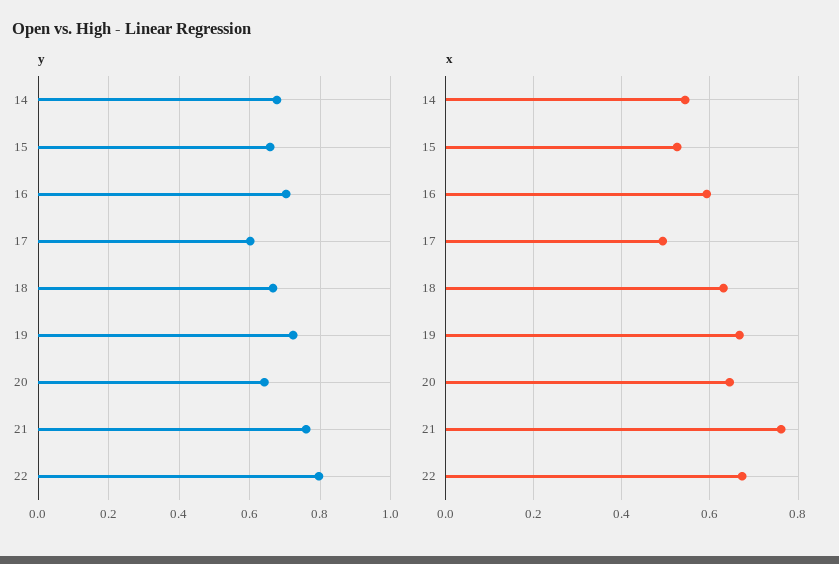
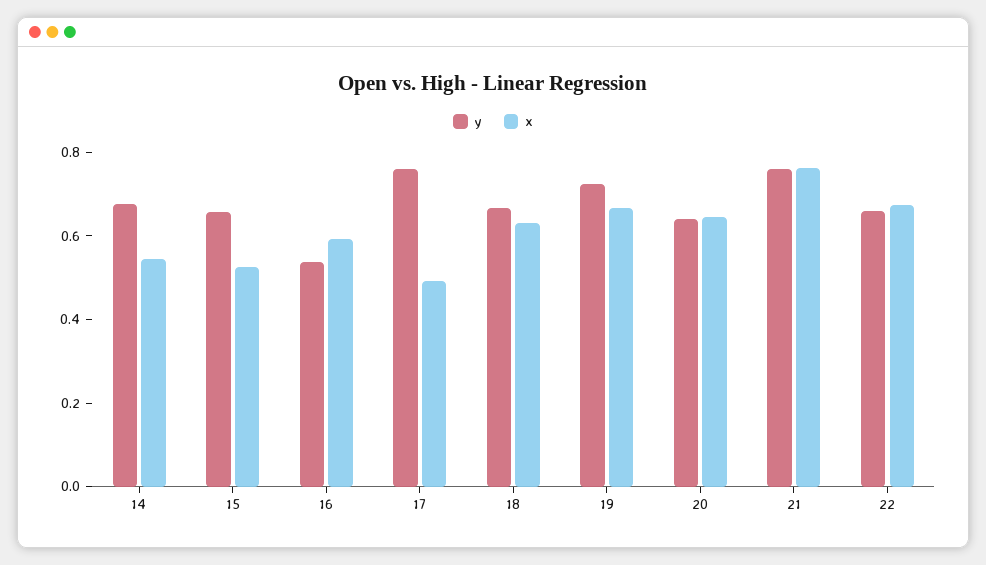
y, 16: 0.7 -> 0.55
y, 17: 0.6 -> 0.75
y, 22: 0.8 -> 0.65

